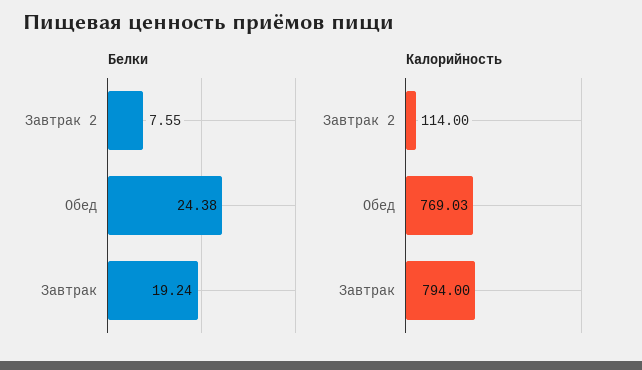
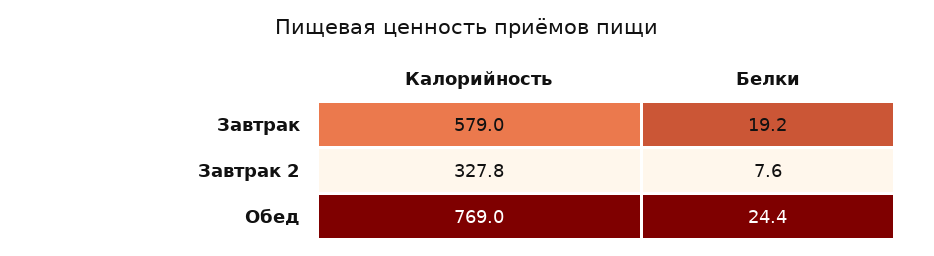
Калорийность, Завтрак 2: 114 -> 327.8
Калорийность, Завтрак: 794 -> 579

